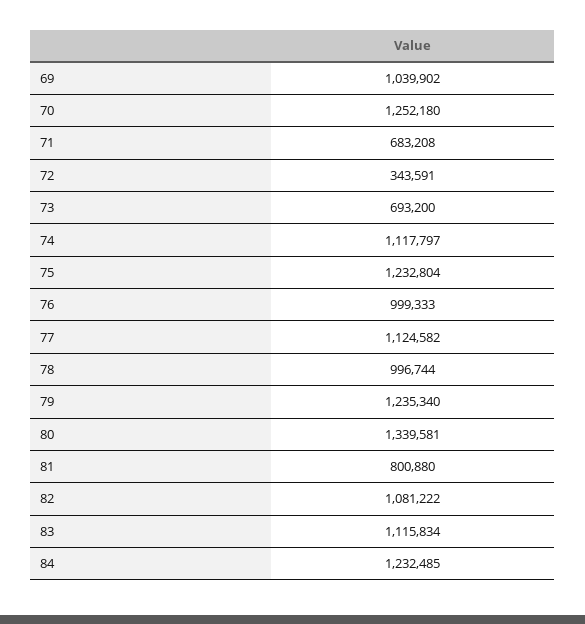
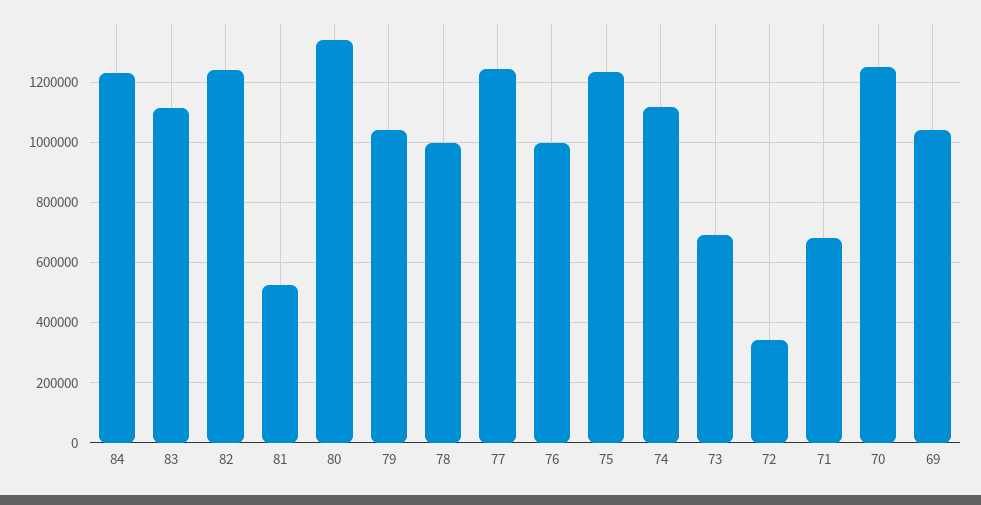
77: 1124582 -> 1240000
79: 1235340 -> 1040000
81: 800880 -> 520000
82: 1081222 -> 1240000

